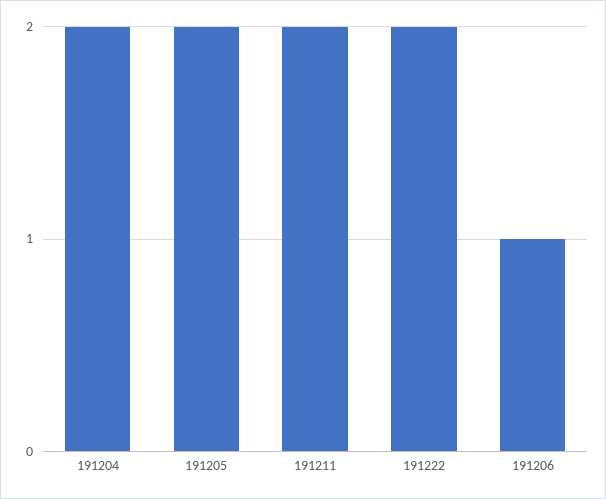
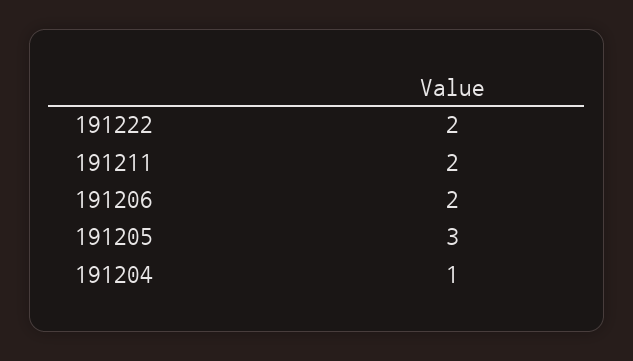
191204: 2 -> 1
191205: 2 -> 3
191206: 1 -> 2

